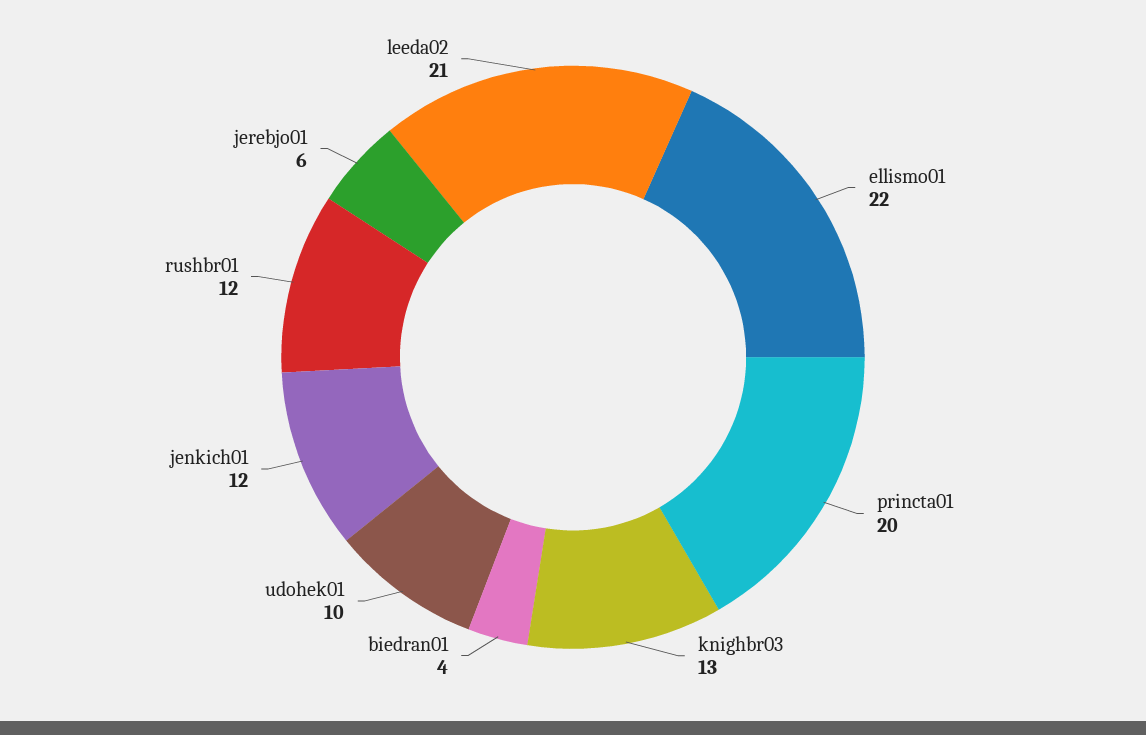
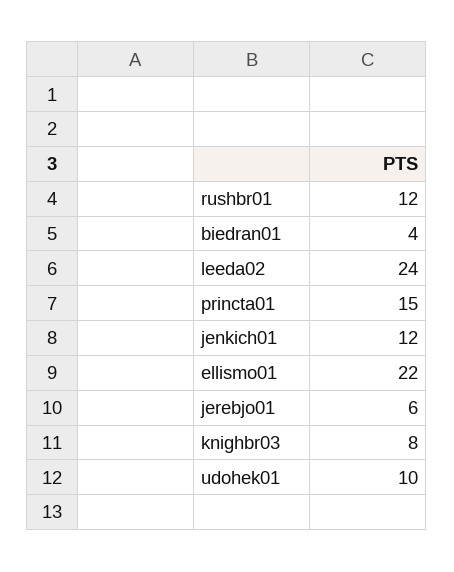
princta01: 20 -> 15
knighbr03: 13 -> 8
leeda02: 21 -> 24

